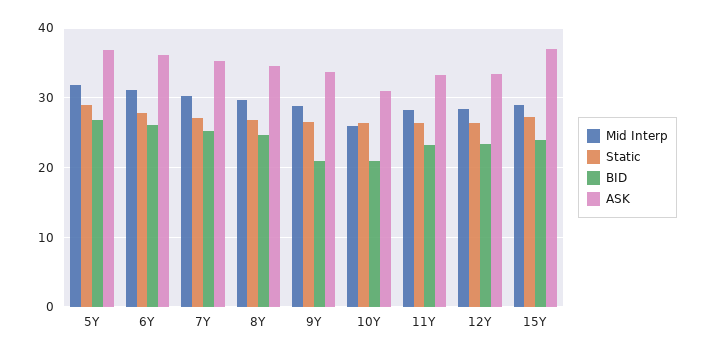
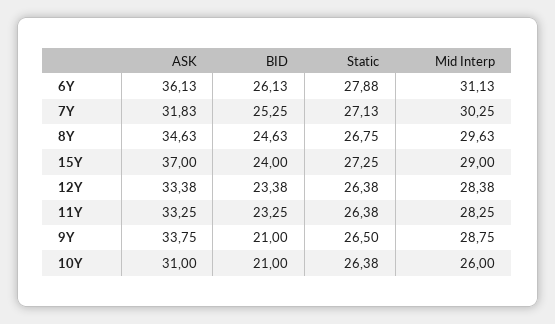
Mid Interp, 5Y: 32 -> none
Static, 5Y: 29 -> none
BID, 5Y: 27 -> none
ASK, 5Y: 37 -> none
ASK, 7Y: 35 -> 31.83

